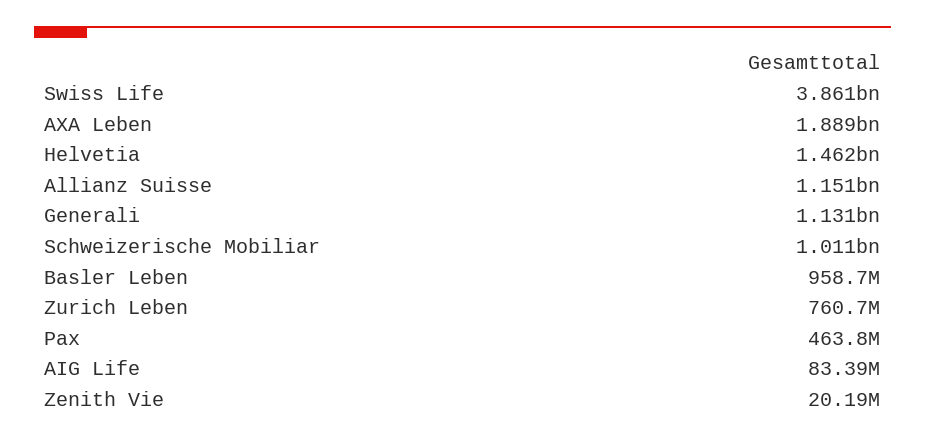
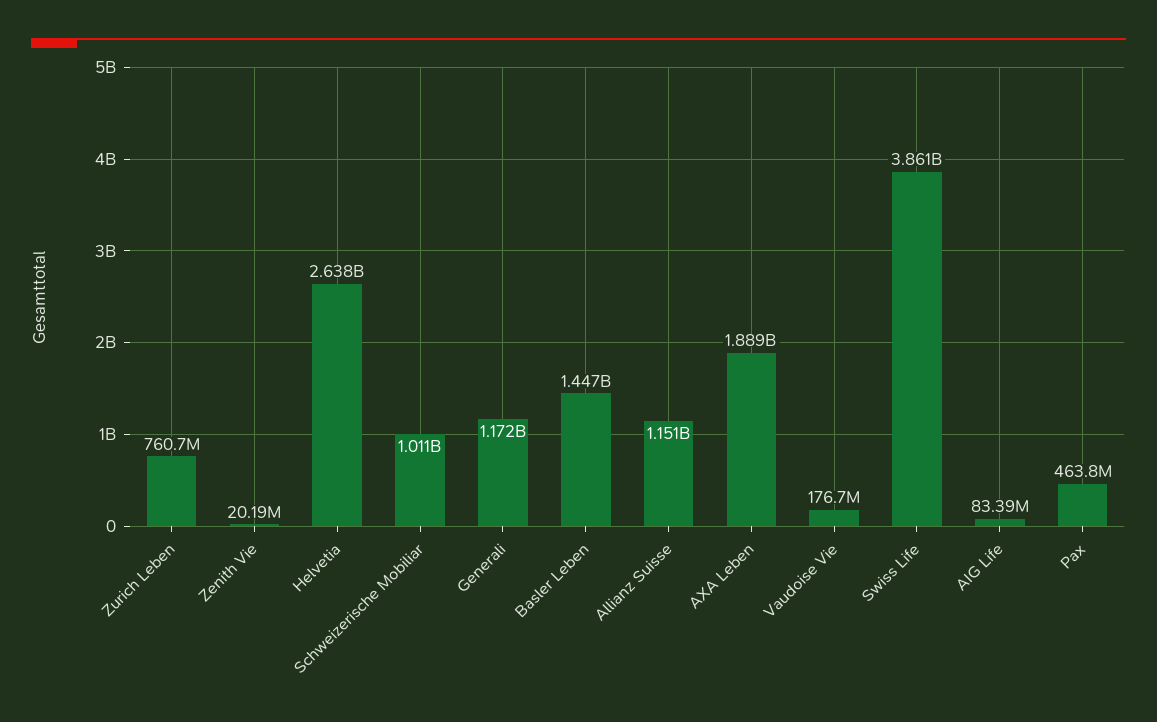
Helvetia: 1462000000 -> 2638000000
Generali: 1131000000 -> 1172000000
Basler Leben: 958700000 -> 1447000000
Vaudoise Vie: none -> 176700000

